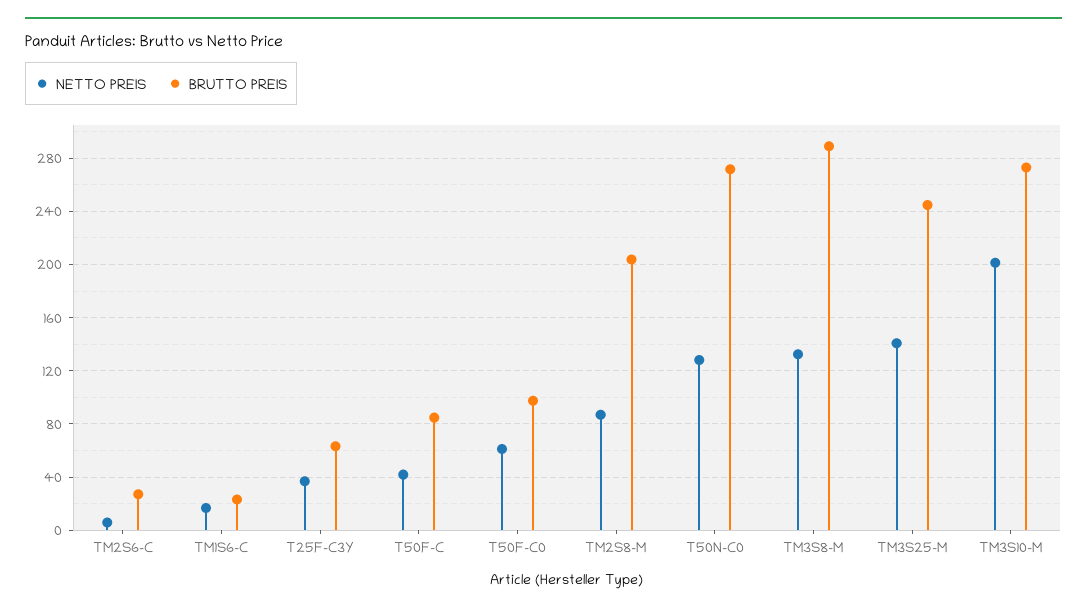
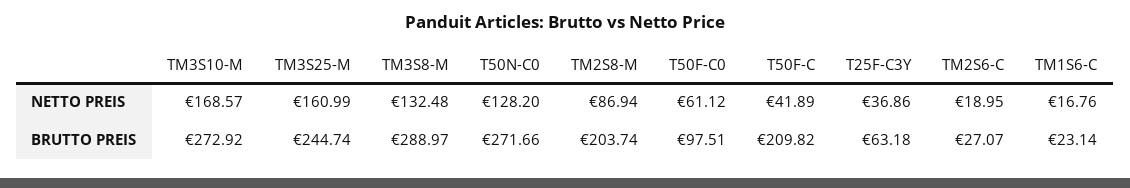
NETTO PREIS, TM2S6-C: 5 -> 18.95
BRUTTO PREIS, T50F-C: 85 -> 209.82
NETTO PREIS, TM3S25-M: 140 -> 160.99
NETTO PREIS, TM3S10-M: 200 -> 168.57

